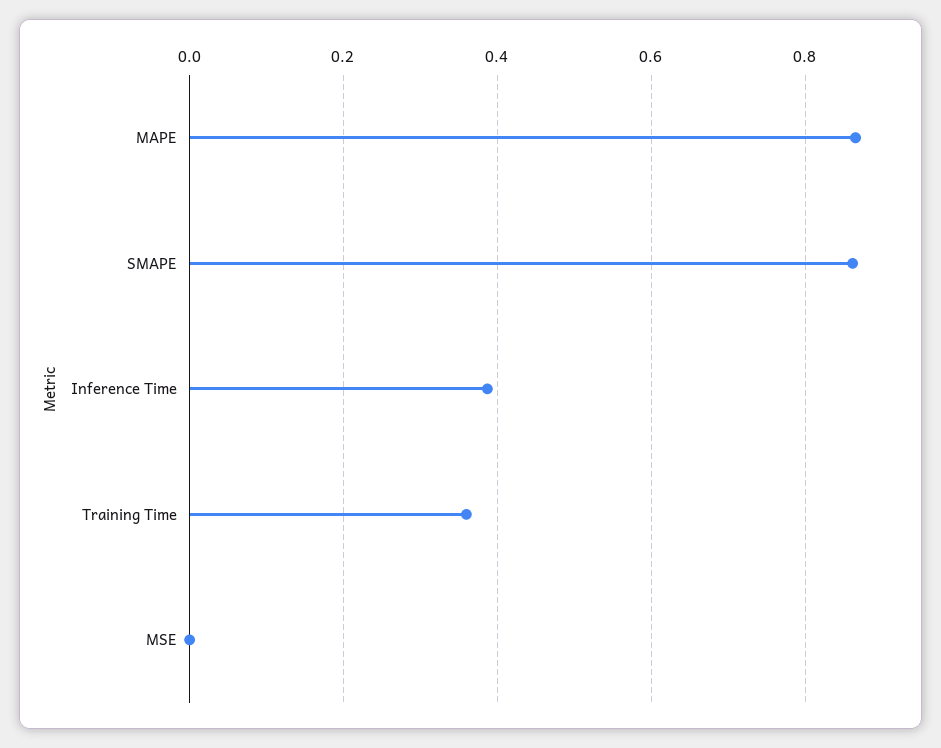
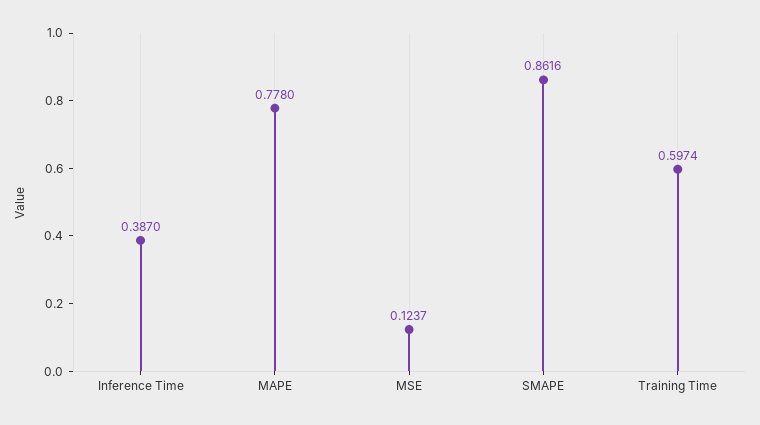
MAPE: 0.86 -> 0.778
Training Time: 0.36 -> 0.5974
MSE: 0 -> 0.1237

